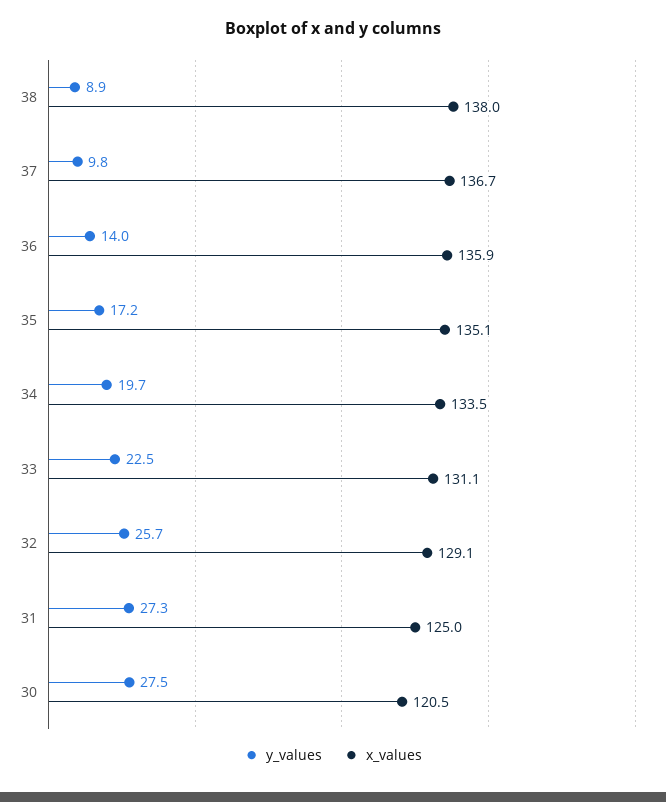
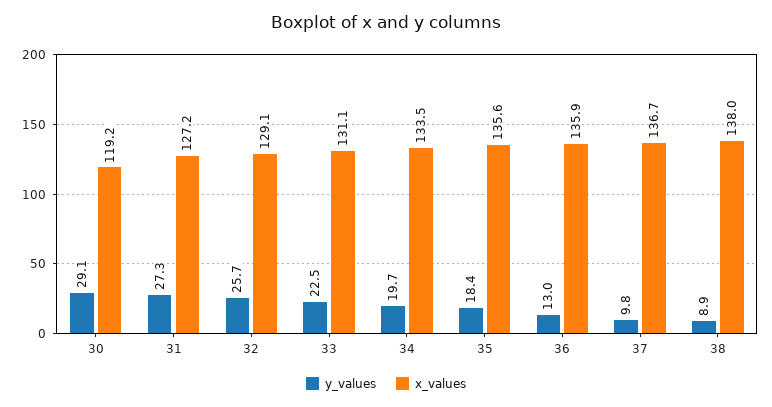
y_values, 36: 14 -> 13
y_values, 35: 17.2 -> 18.4
x_values, 35: 135.1 -> 135.6
x_values, 31: 125 -> 127.2
y_values, 30: 27.5 -> 29.1
x_values, 30: 120.5 -> 119.2

